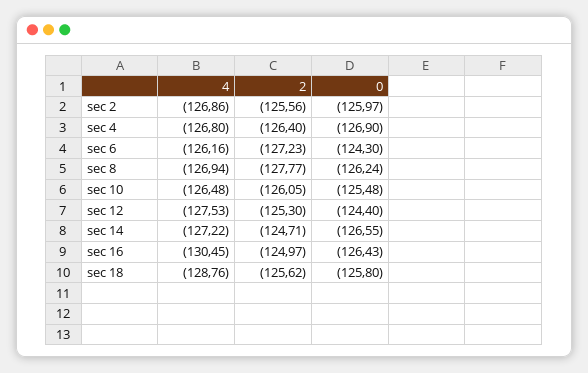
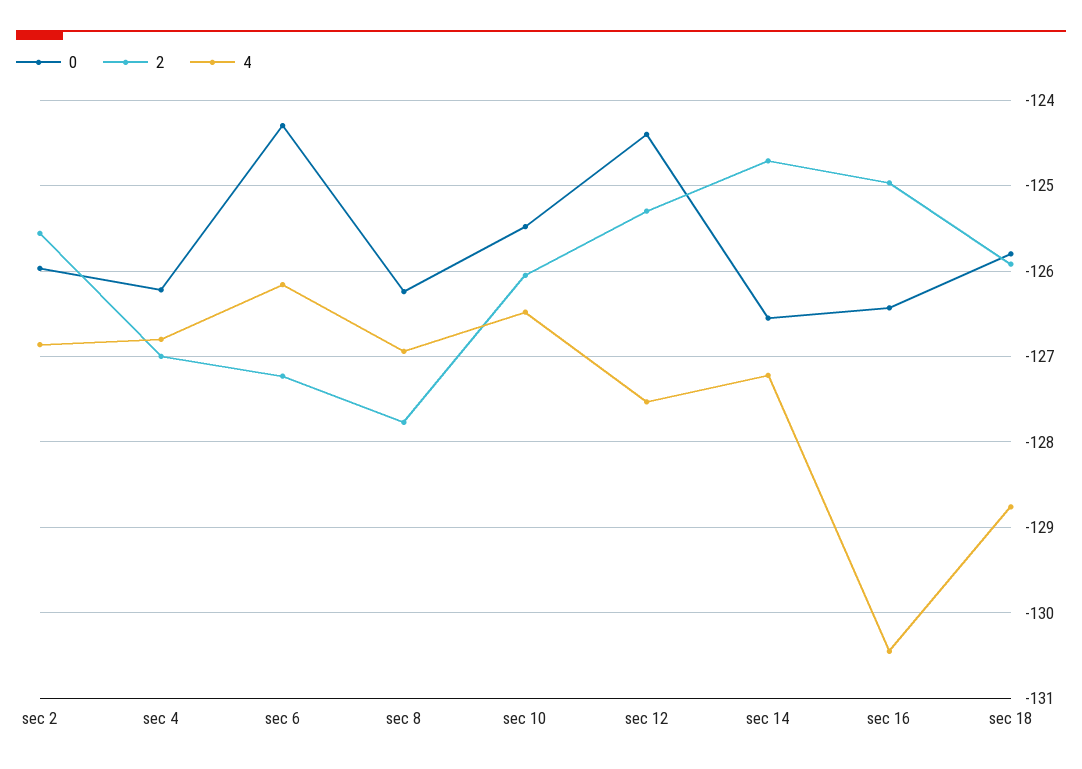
2, sec 4: -126.4 -> -127
0, sec 4: -126.9 -> -126.2
2, sec 18: -125.62 -> -125.9

